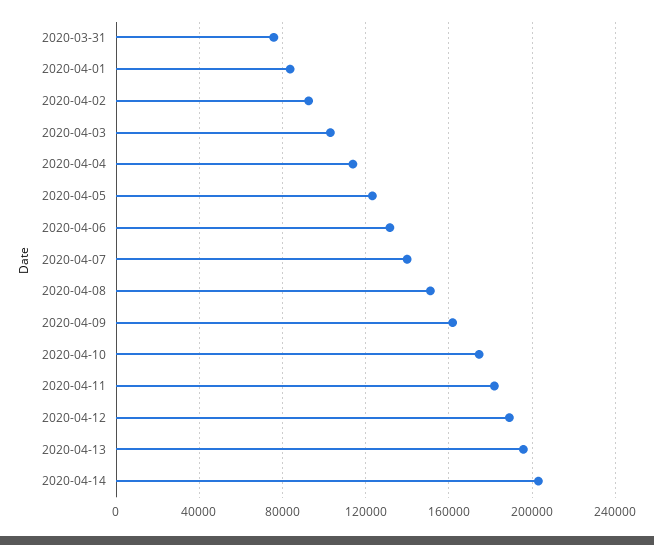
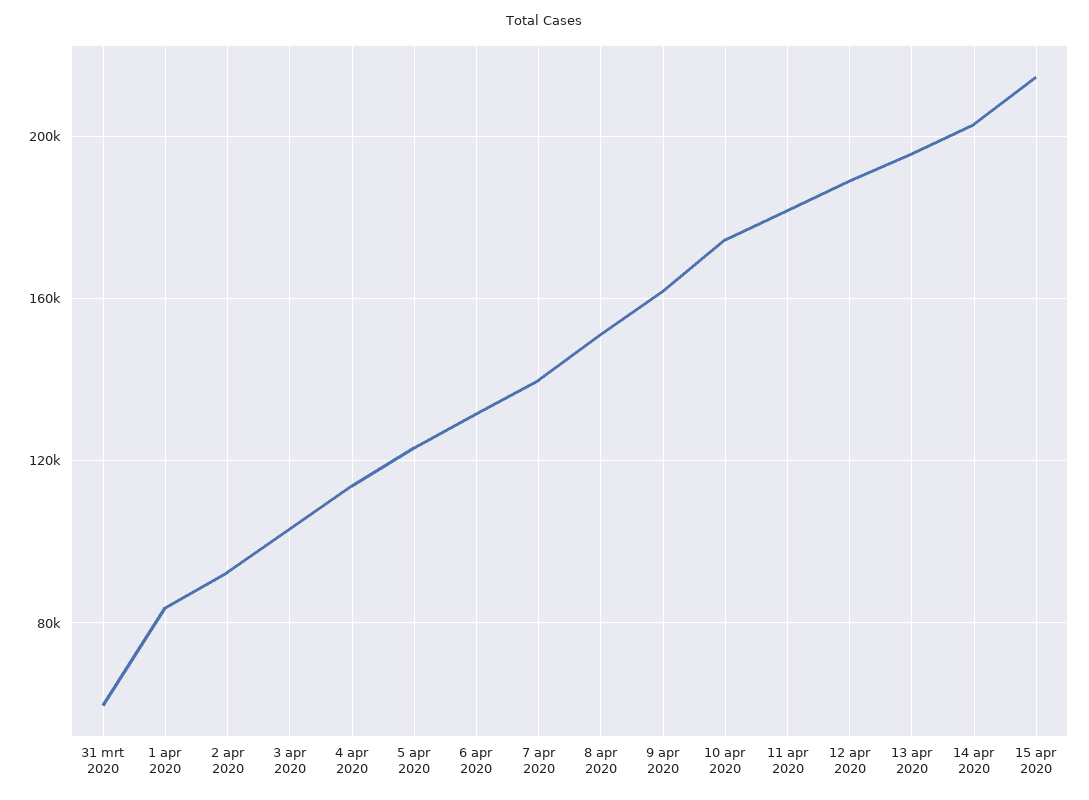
2020-03-31: 75000 -> 60000
15 apr 2020: none -> 215000

